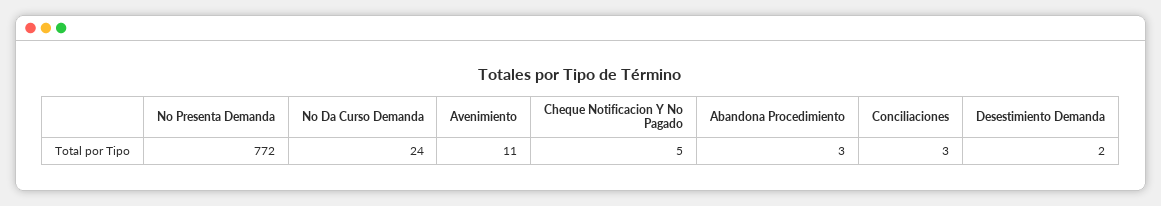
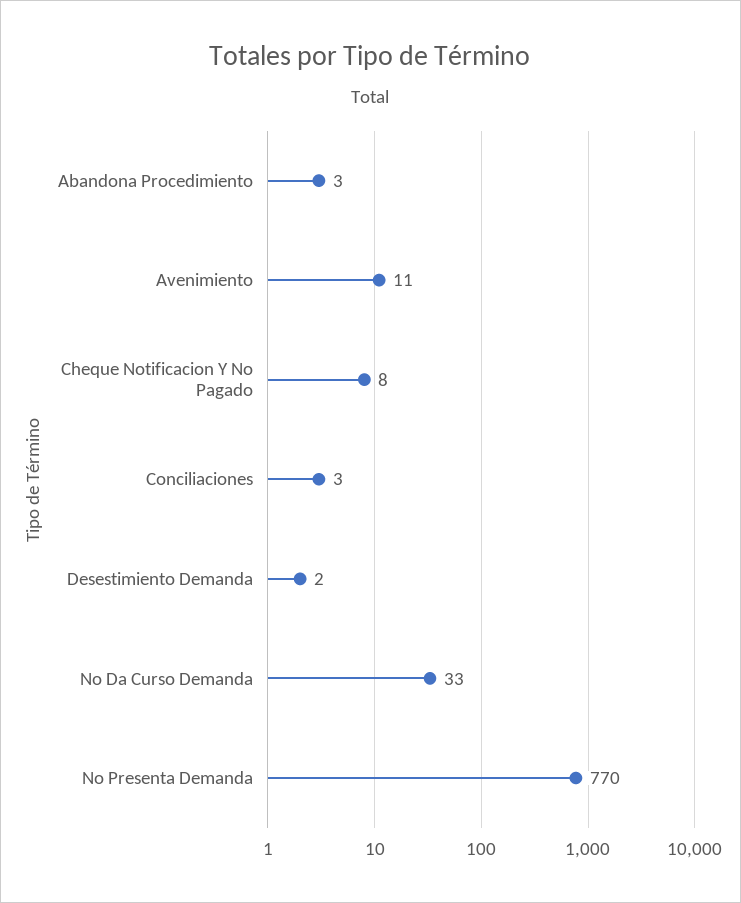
No Presenta Demanda: 772 -> 770
No Da Curso Demanda: 24 -> 33
Cheque Notificacion Y No Pagado: 5 -> 8

